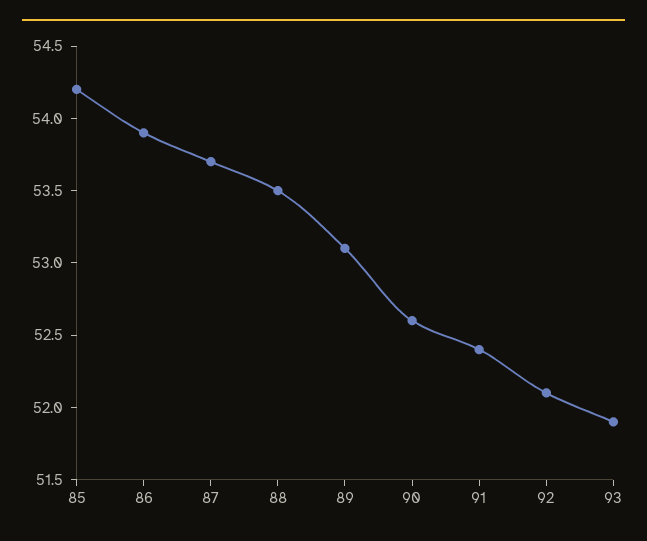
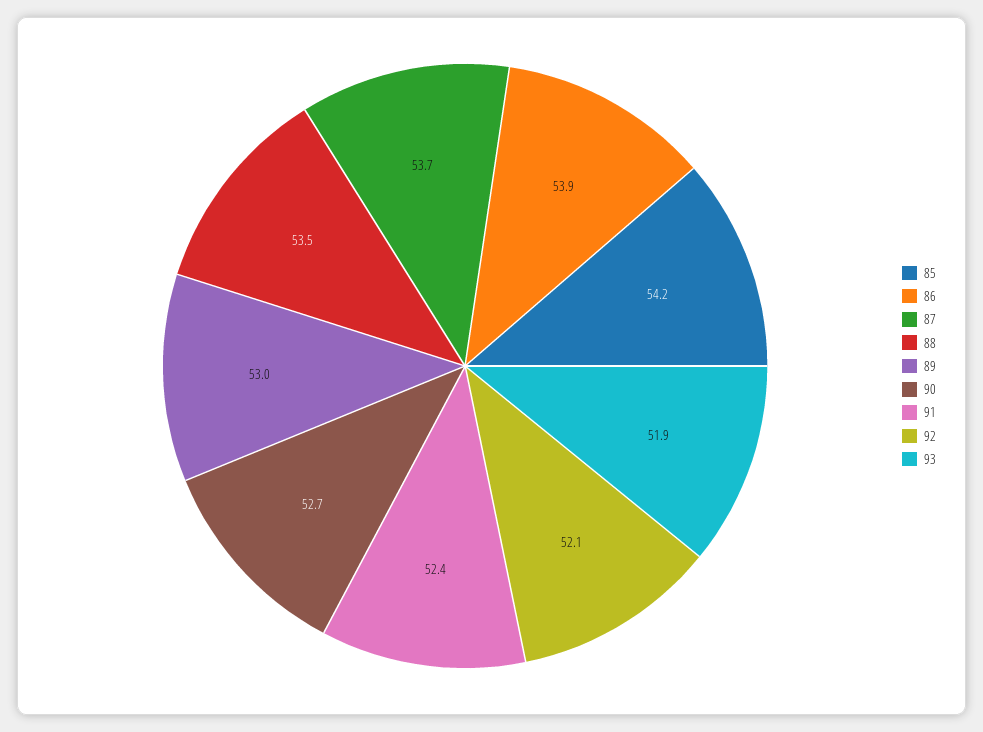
89: 53.1 -> 53
90: 52.6 -> 52.7

